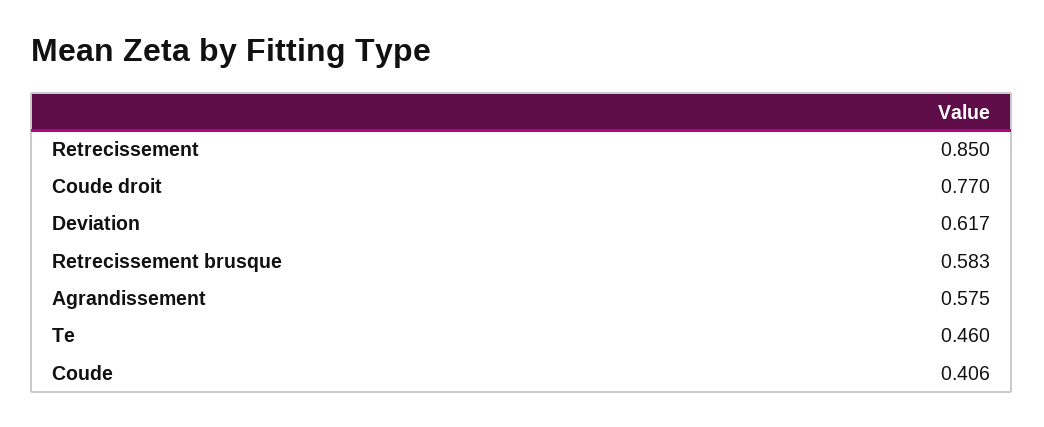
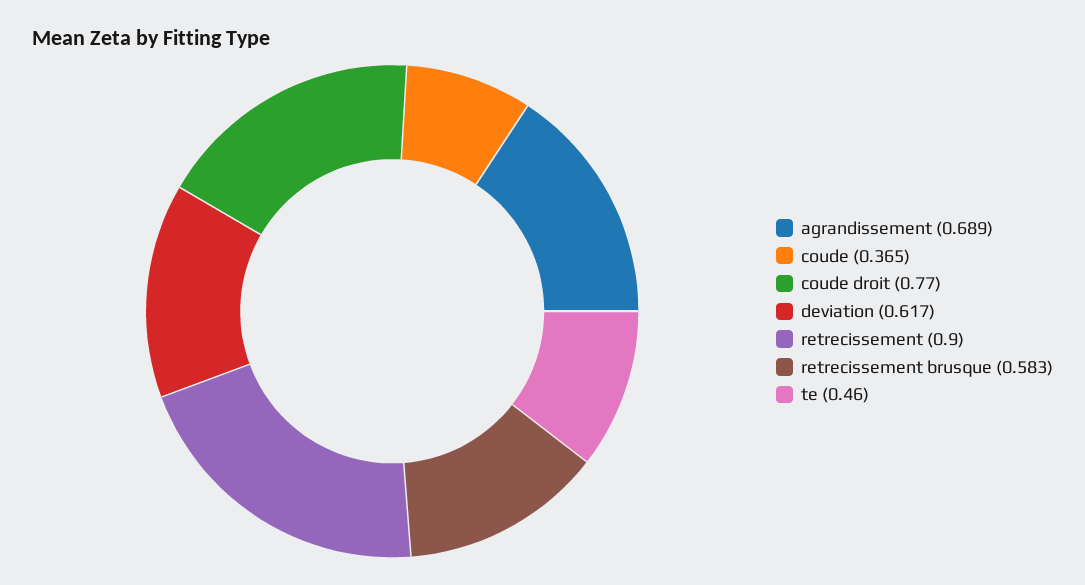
Retrecissement: 0.85 -> 0.9
Agrandissement: 0.575 -> 0.689
Coude: 0.406 -> 0.365

